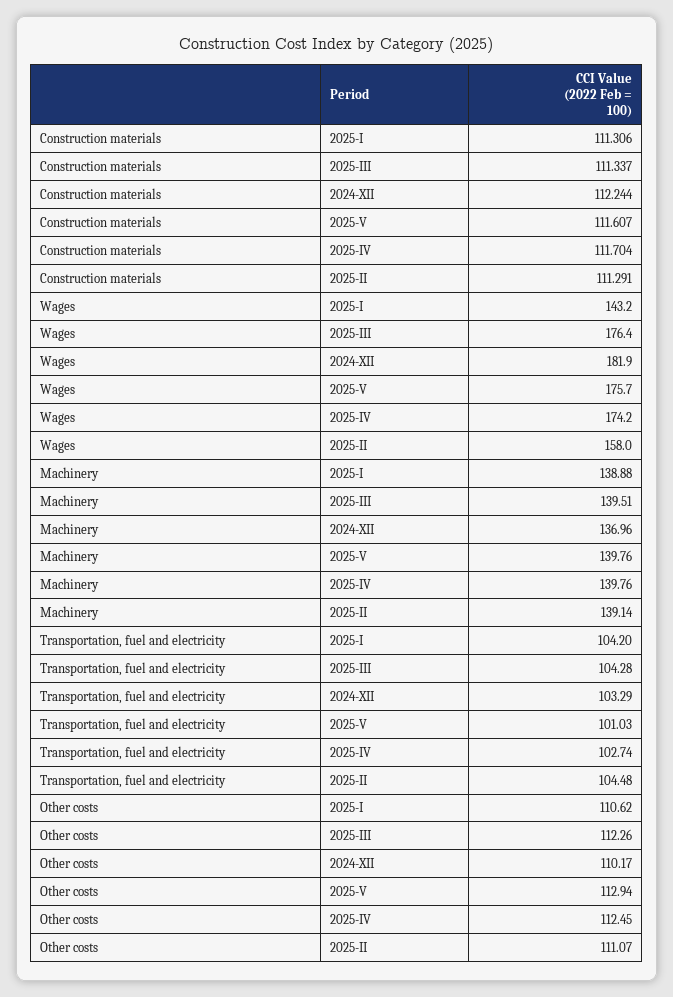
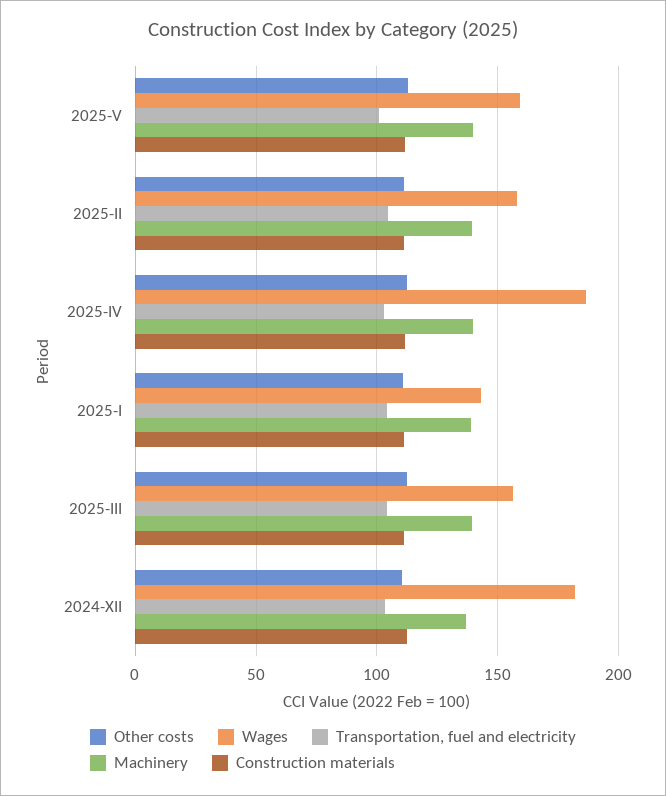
Wages, 2025-III: 176.4 -> 155
Wages, 2025-V: 175.7 -> 160
Wages, 2025-IV: 174.2 -> 185

